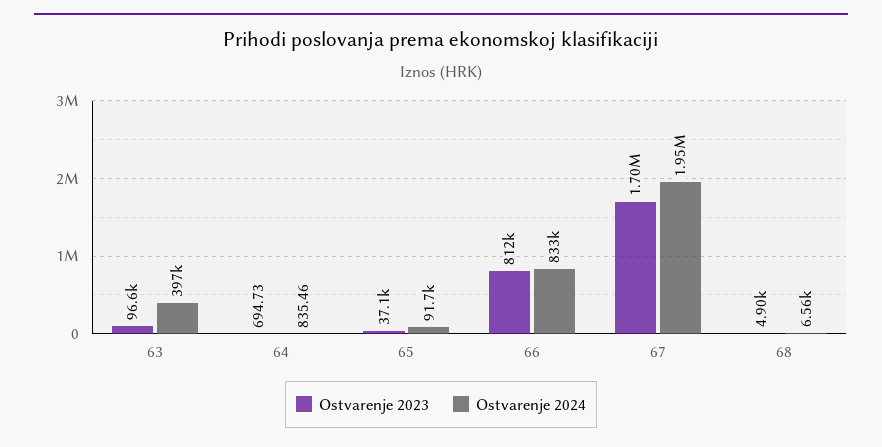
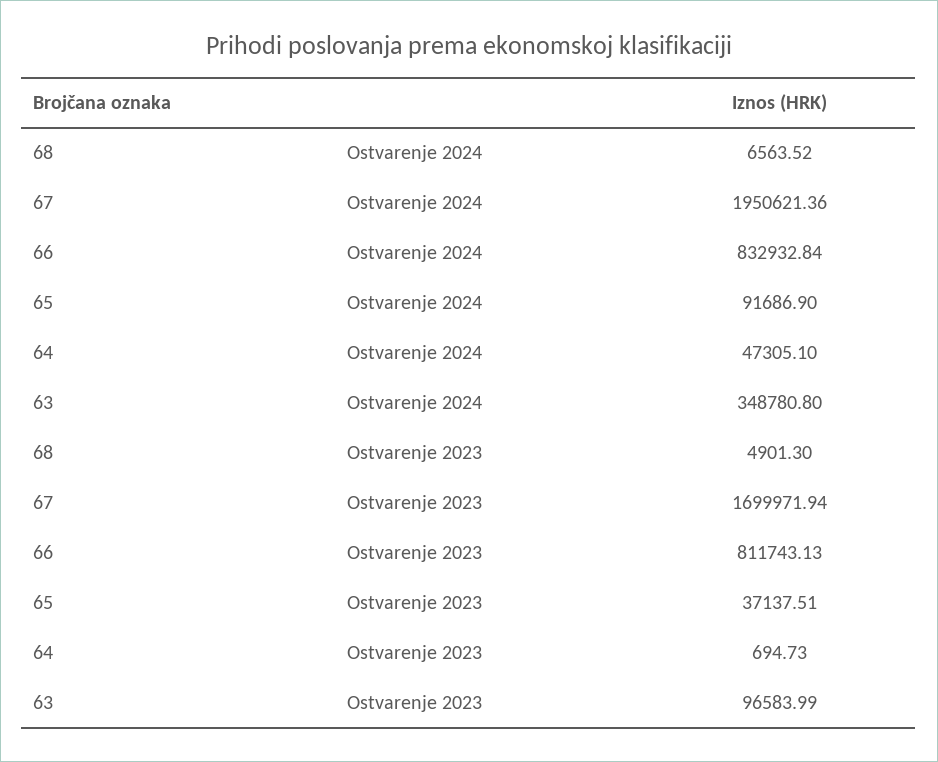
Ostvarenje 2024, 63: 397000 -> 348780.8
Ostvarenje 2024, 64: 835.46 -> 47305.1

